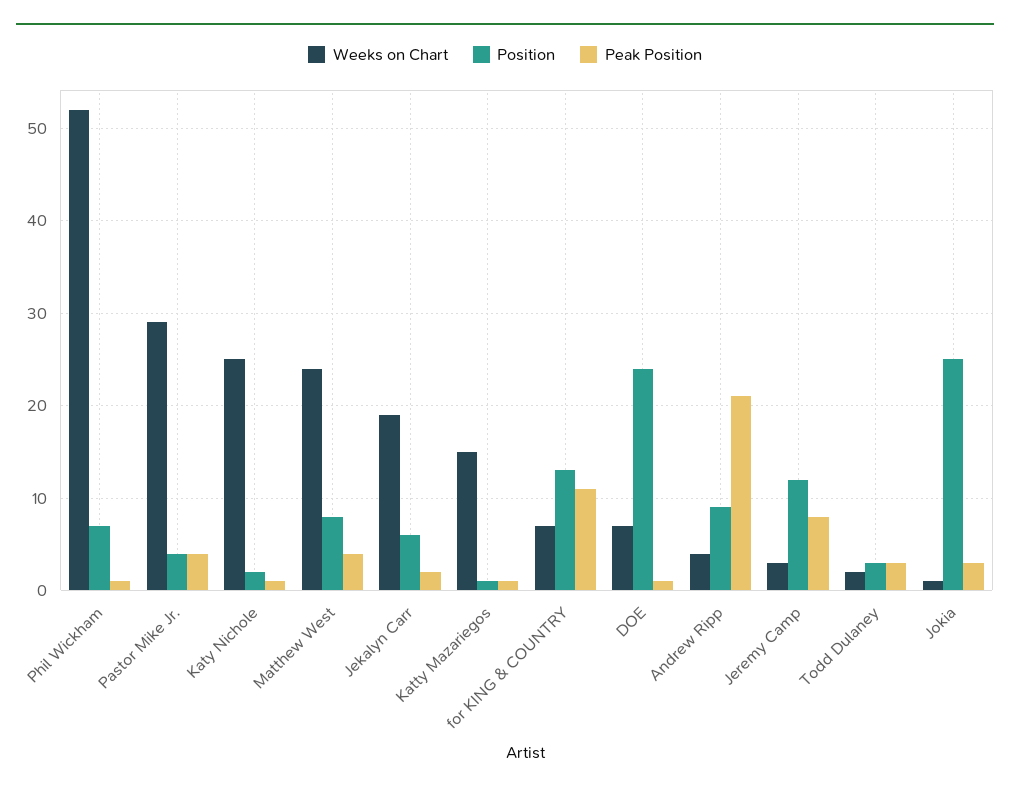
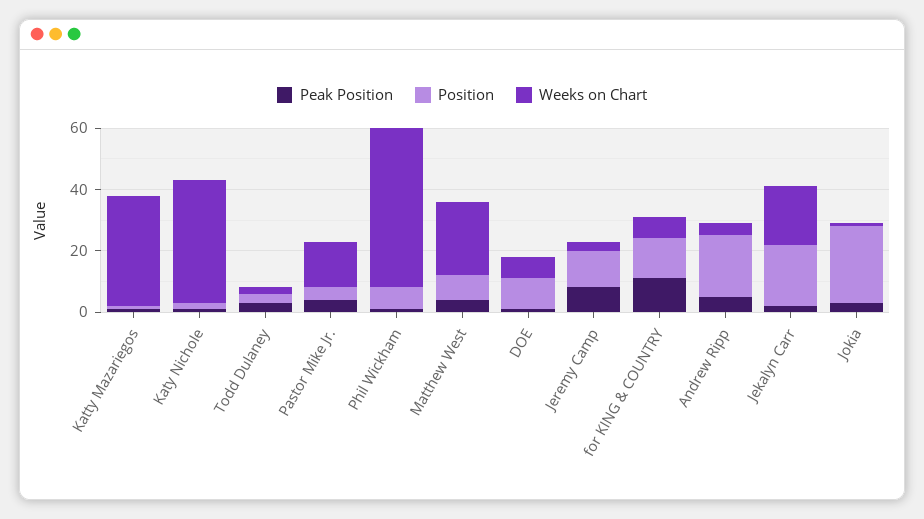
Weeks on Chart, Pastor Mike Jr.: 29 -> 15
Weeks on Chart, Katy Nichole: 25 -> 40
Position, Jekalyn Carr: 6 -> 20
Weeks on Chart, Katty Mazariegos: 15 -> 35
Position, DOE: 24 -> 10
Position, Andrew Ripp: 9 -> 20
Peak Position, Andrew Ripp: 21 -> 5

